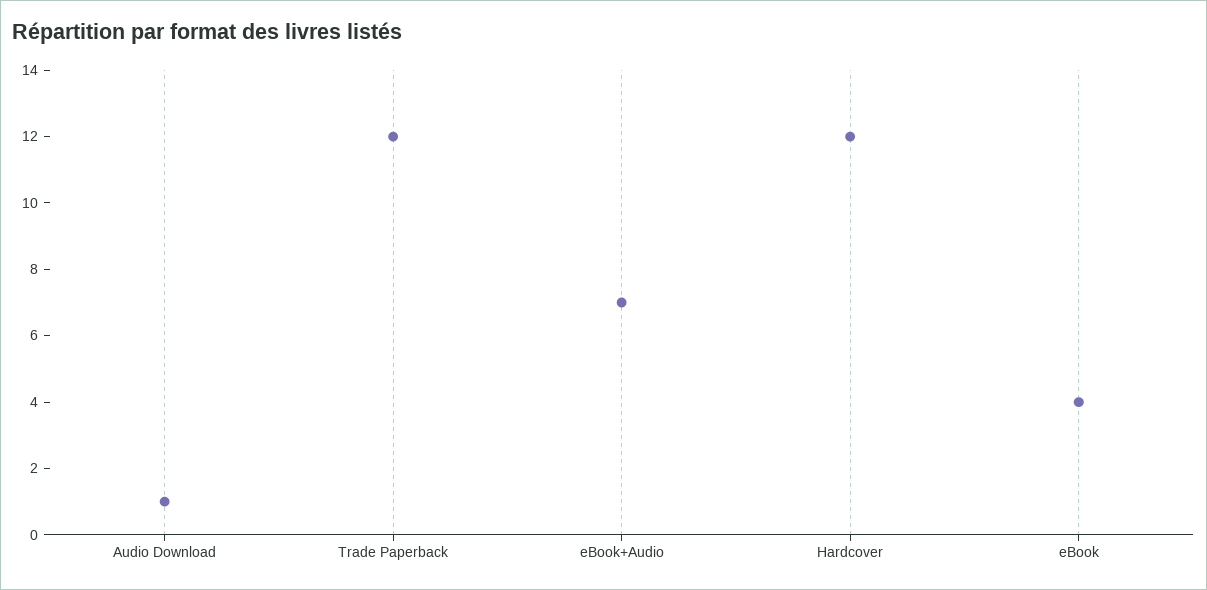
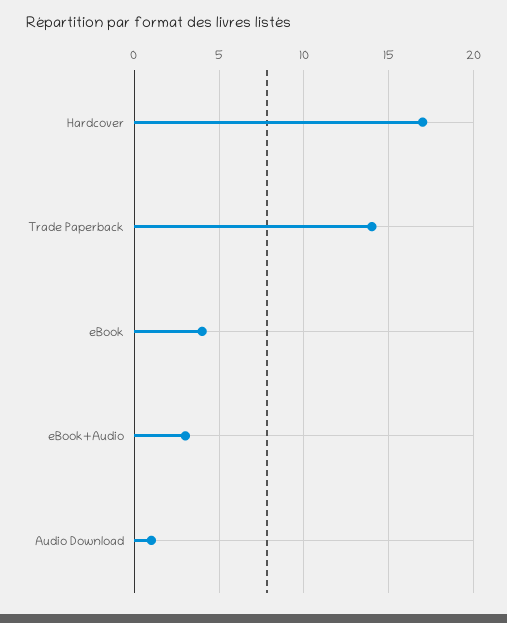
Trade Paperback: 12 -> 14
eBook+Audio: 7 -> 3
Hardcover: 12 -> 17

